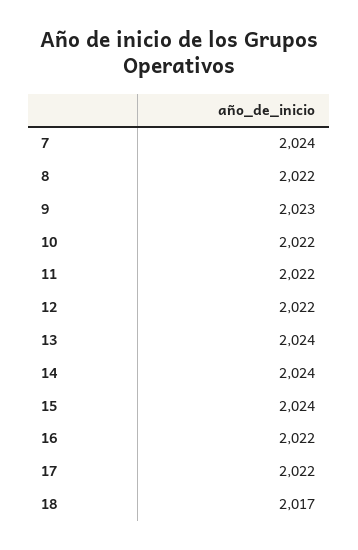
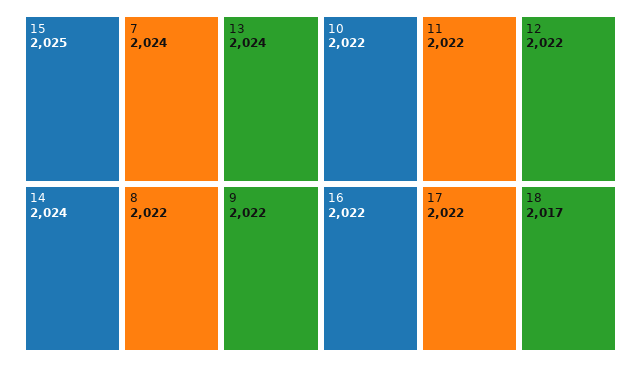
9: 2023 -> 2022
15: 2024 -> 2025

